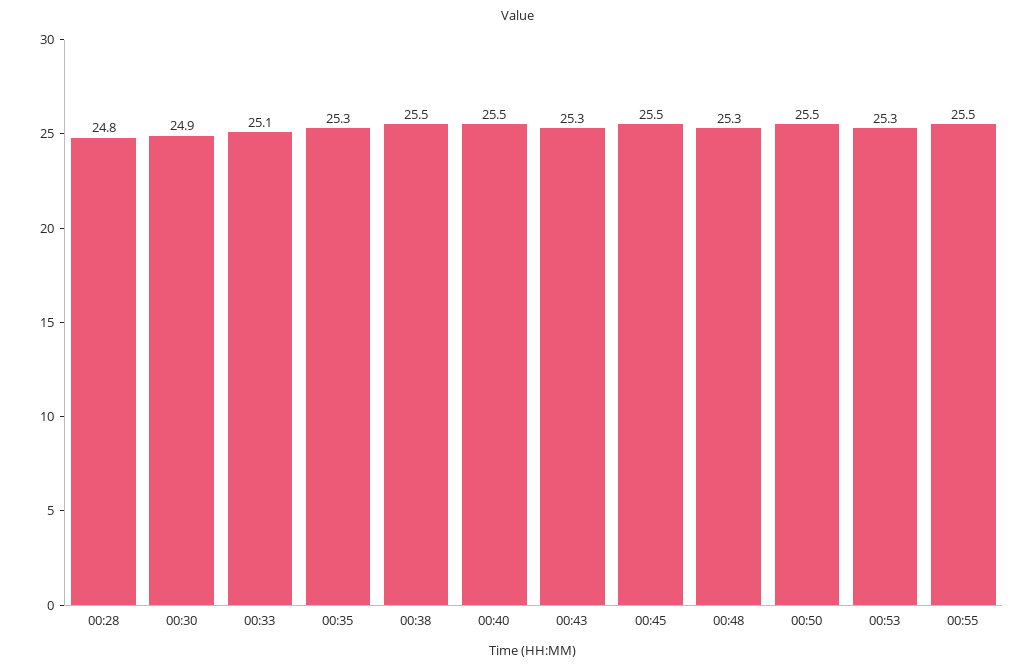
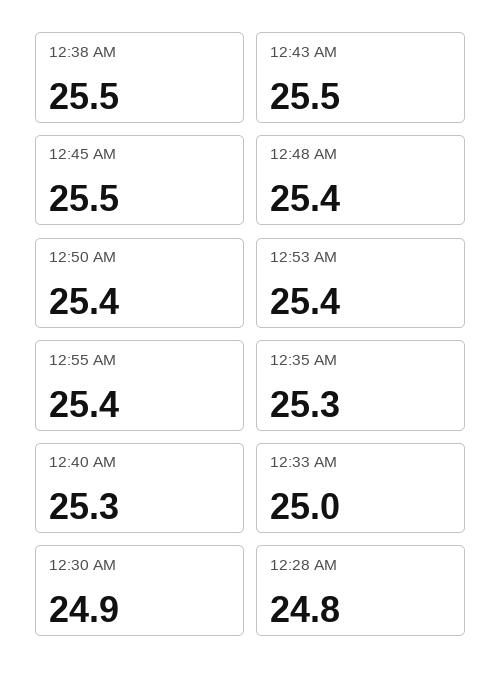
00:33: 25.1 -> 25
00:40: 25.5 -> 25.3
00:43: 25.3 -> 25.5
00:48: 25.3 -> 25.4
00:50: 25.5 -> 25.4
00:53: 25.3 -> 25.4
00:55: 25.5 -> 25.4

